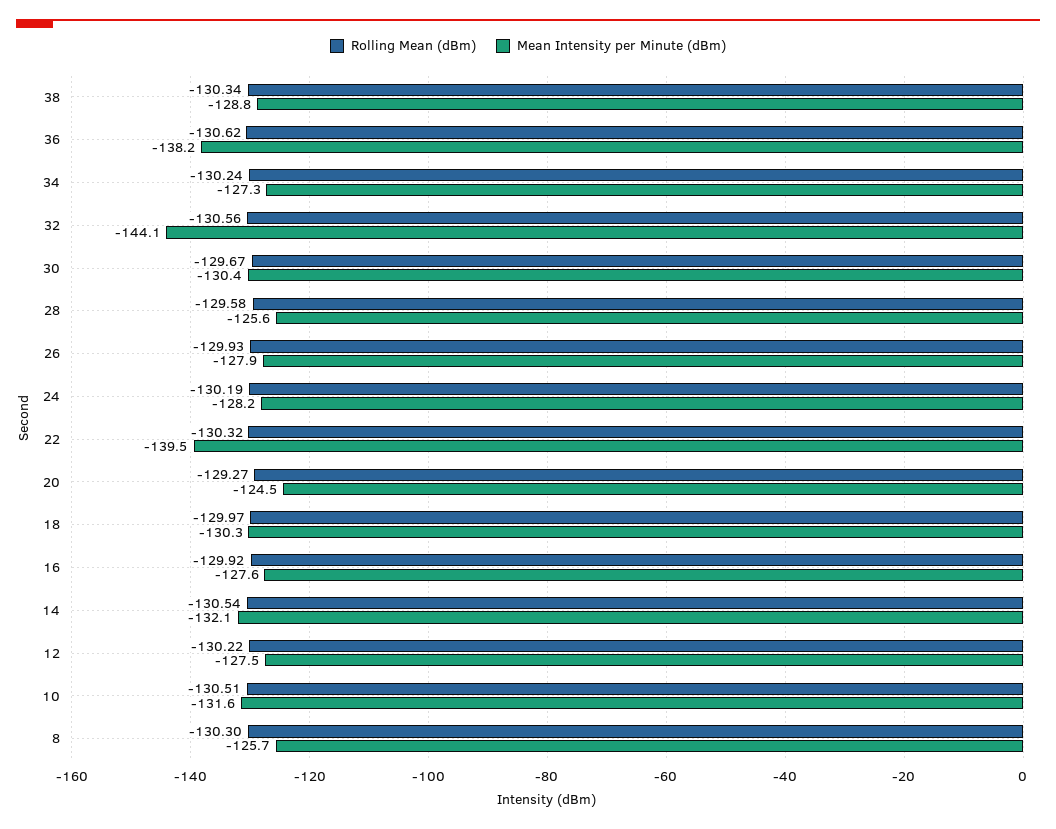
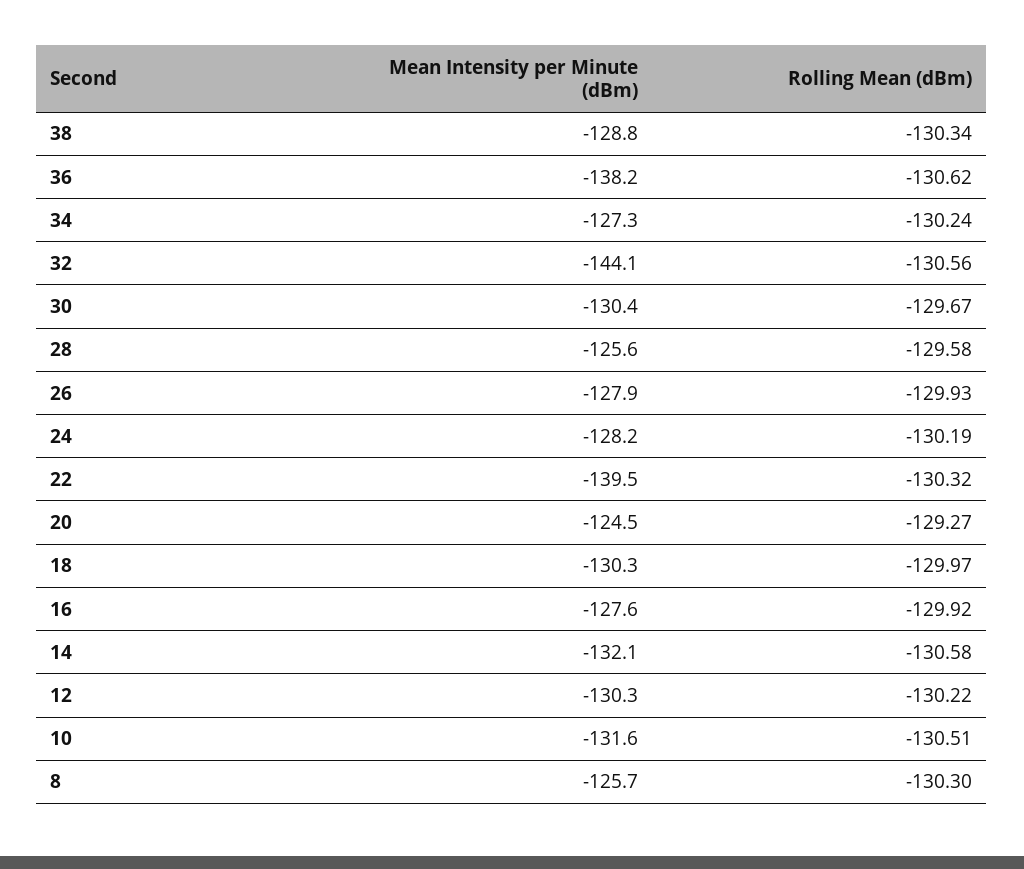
Rolling Mean (dBm), 14: -130.54 -> -130.58
Mean Intensity per Minute (dBm), 12: -127.5 -> -130.3

